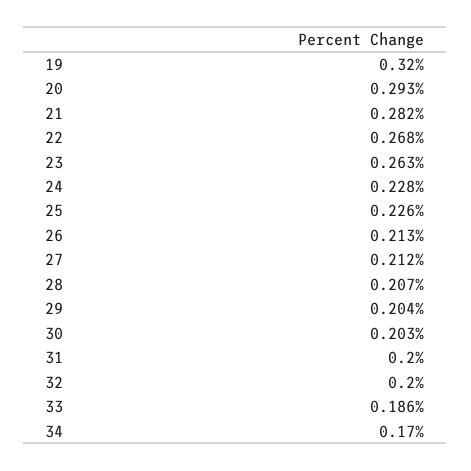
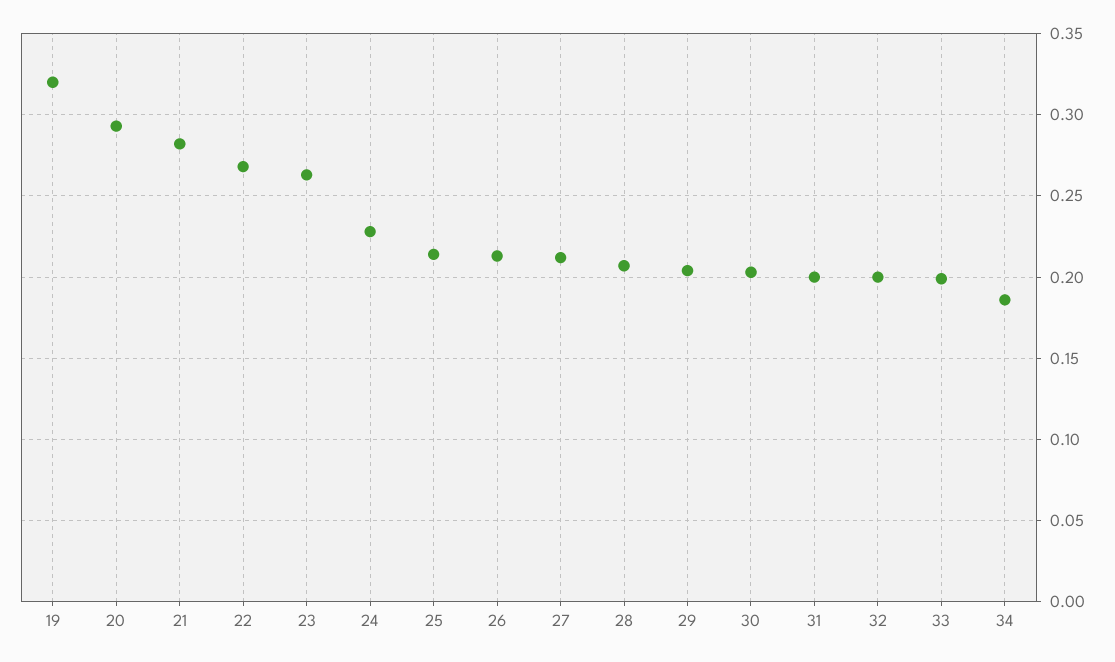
25: 0.226 -> 0.215
33: 0.186 -> 0.2
34: 0.17 -> 0.185

